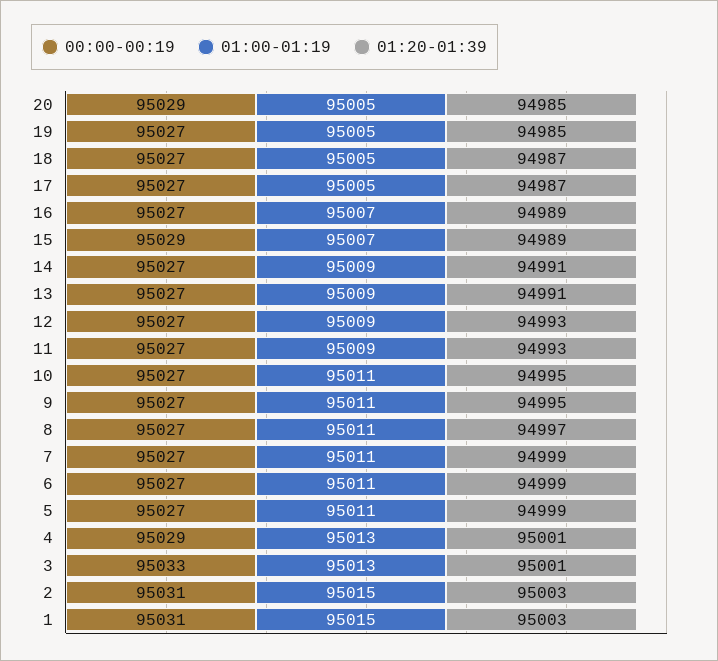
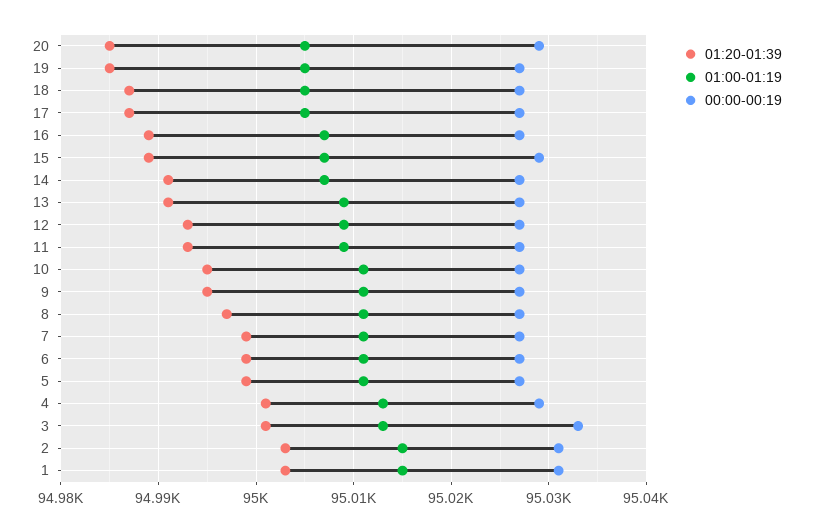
01:00-01:19, 14: 95009 -> 95007

